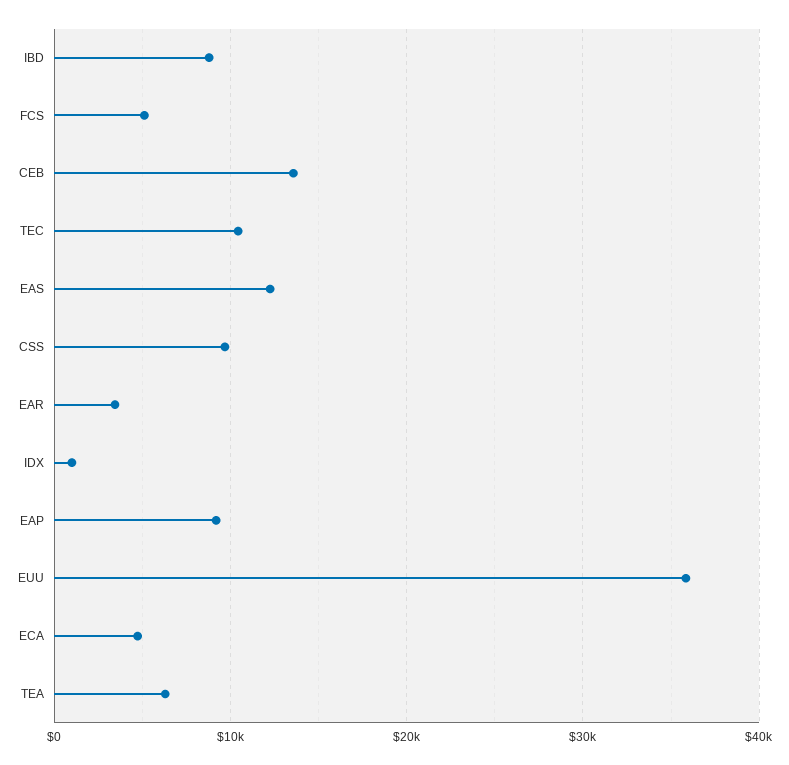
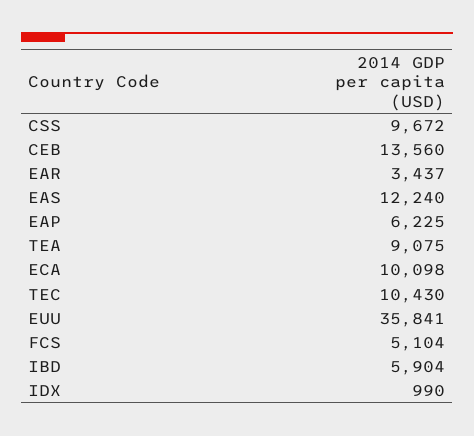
IBD: 9000 -> 5904
EAP: 9000 -> 6225
ECA: 5000 -> 10098
TEA: 6000 -> 9075

